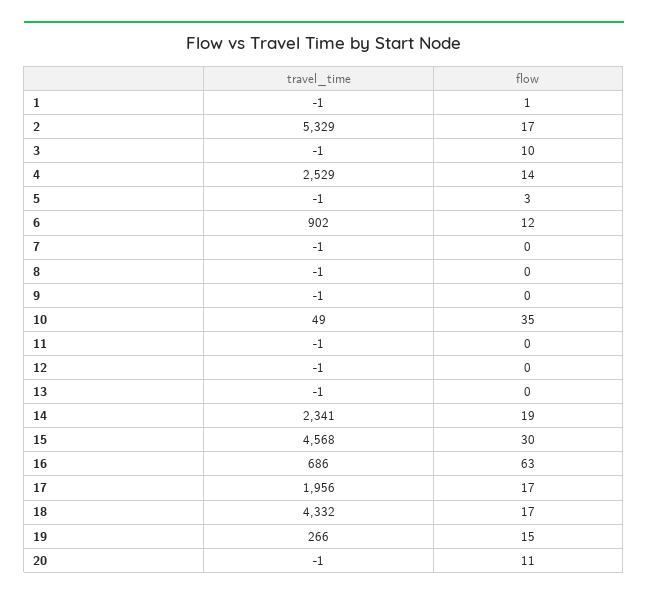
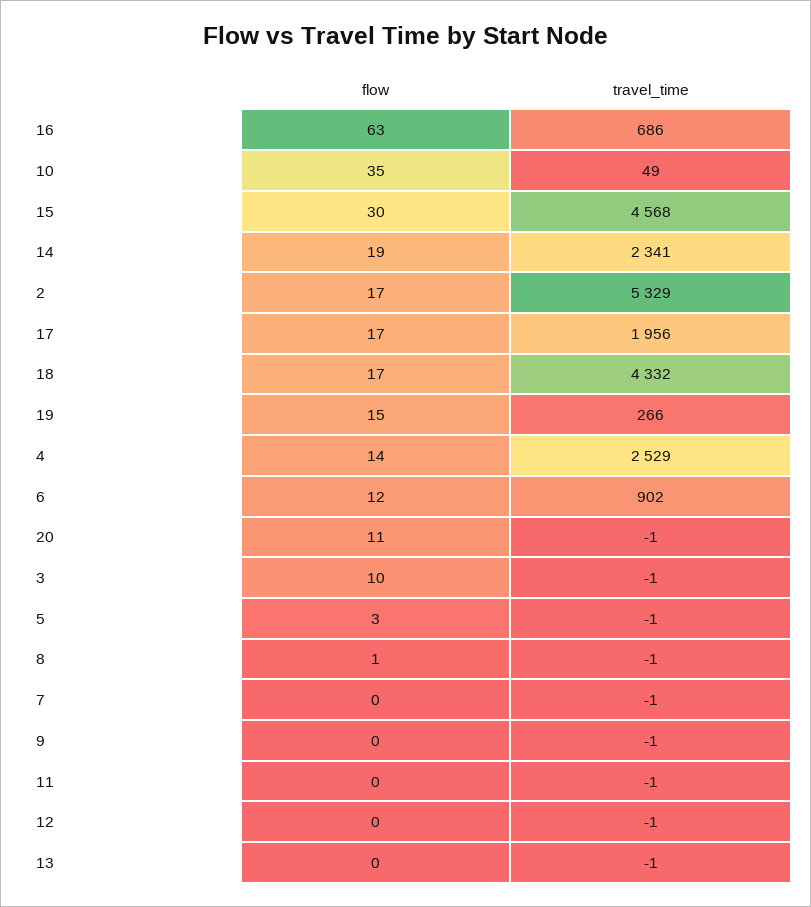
travel_time, 1: -1 -> none
flow, 1: 1 -> none
flow, 8: 0 -> 1

